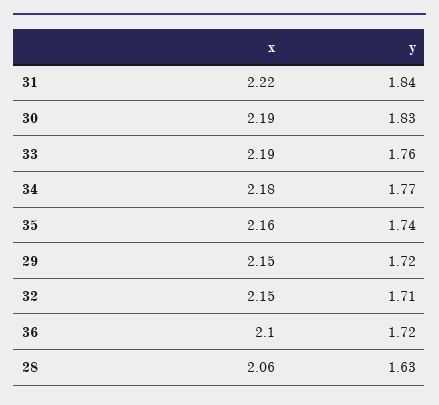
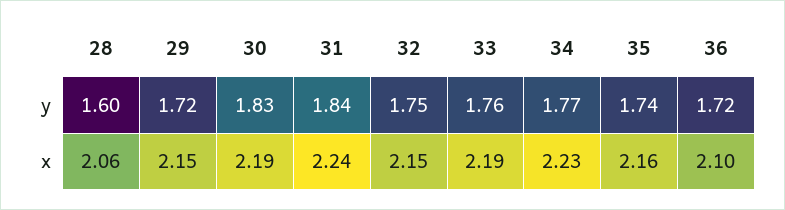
x, 31: 2.22 -> 2.24
x, 34: 2.18 -> 2.23
y, 32: 1.71 -> 1.75
y, 28: 1.63 -> 1.6

